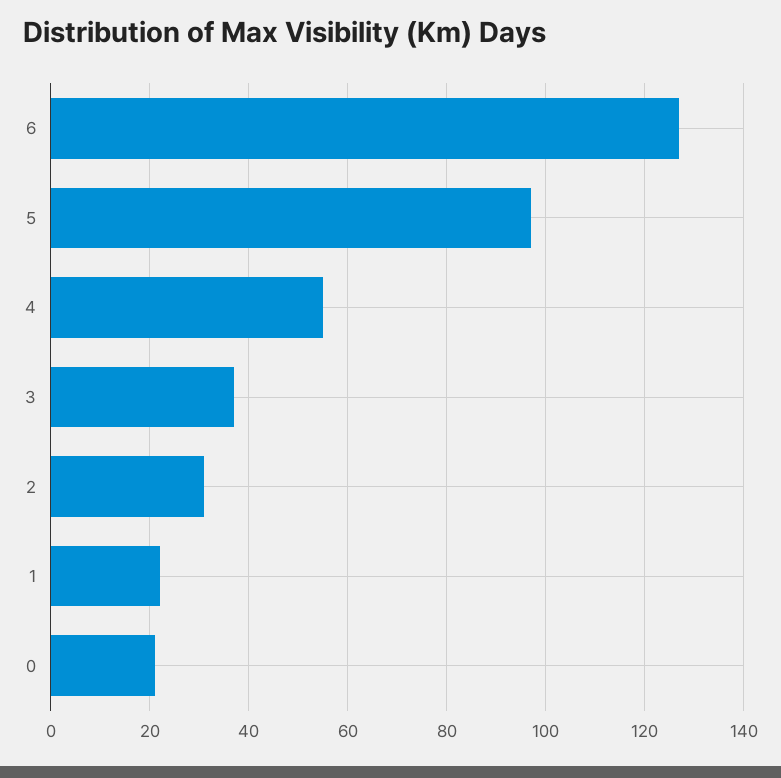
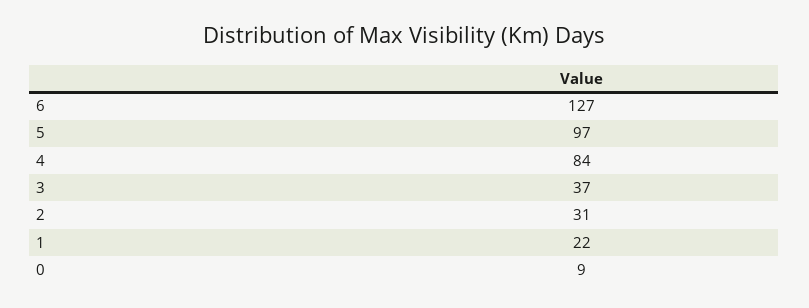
4: 55 -> 84
0: 20 -> 9

